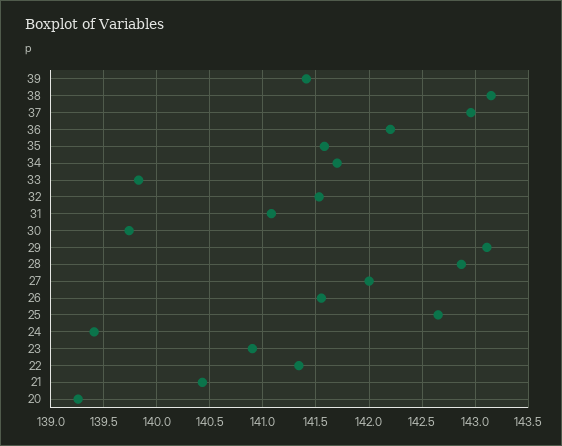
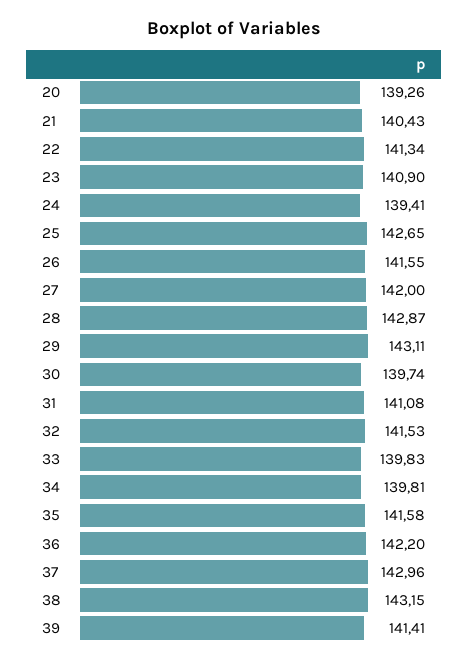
34: 141.7 -> 139.81

